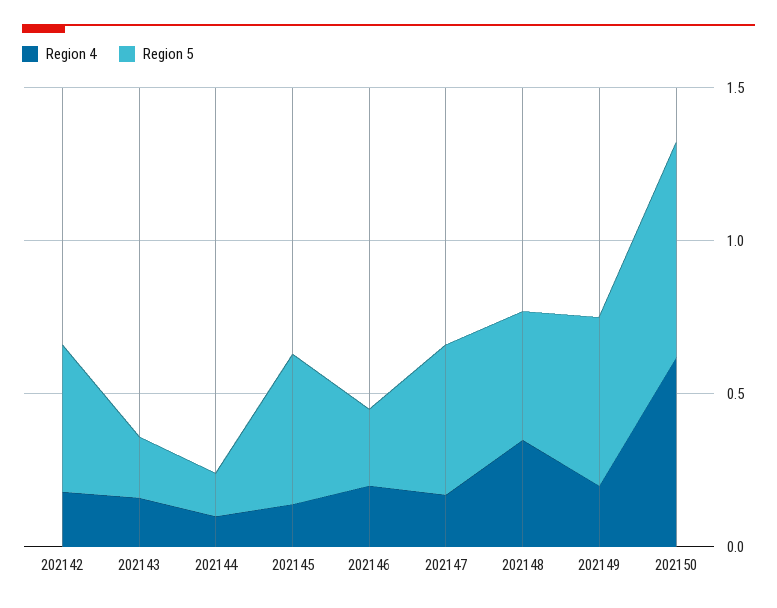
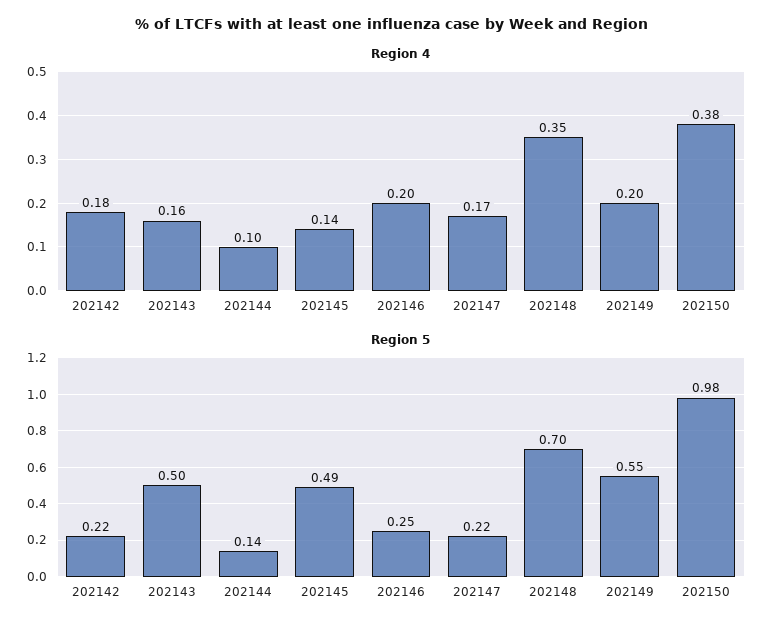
Region 5, 202142: 0.5 -> 0.22
Region 5, 202143: 0.2 -> 0.5
Region 5, 202147: 0.5 -> 0.22
Region 5, 202148: 0.4 -> 0.7
Region 4, 202150: 0.6 -> 0.38
Region 5, 202150: 0.7 -> 0.98

